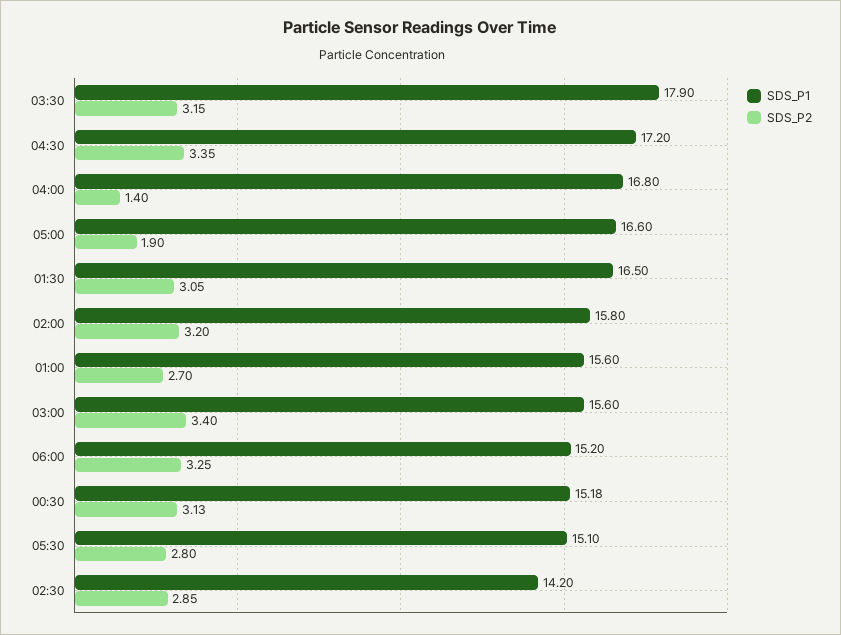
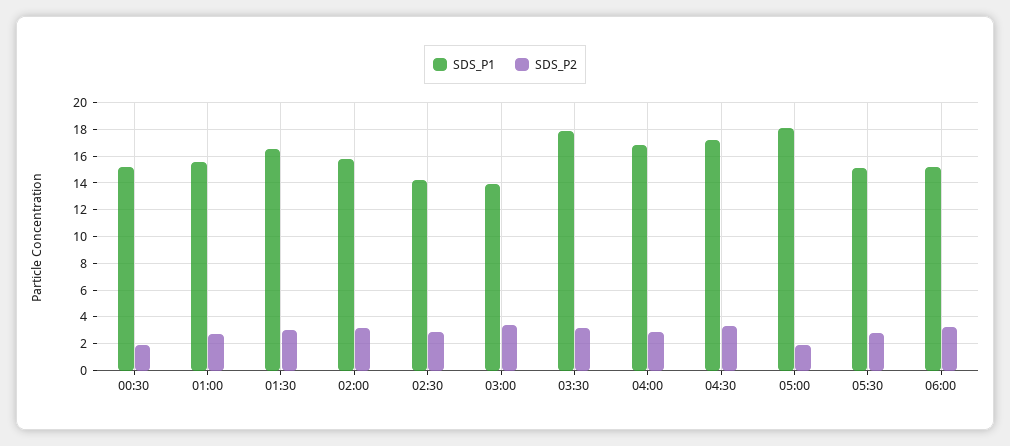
SDS_P2, 04:00: 1.4 -> 3
SDS_P1, 05:00: 16.6 -> 18
SDS_P1, 03:00: 15.6 -> 14
SDS_P2, 00:30: 3.13 -> 2

